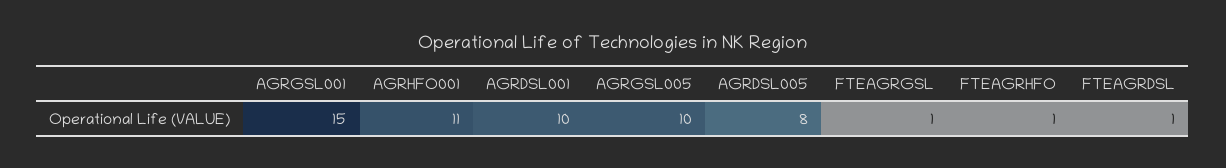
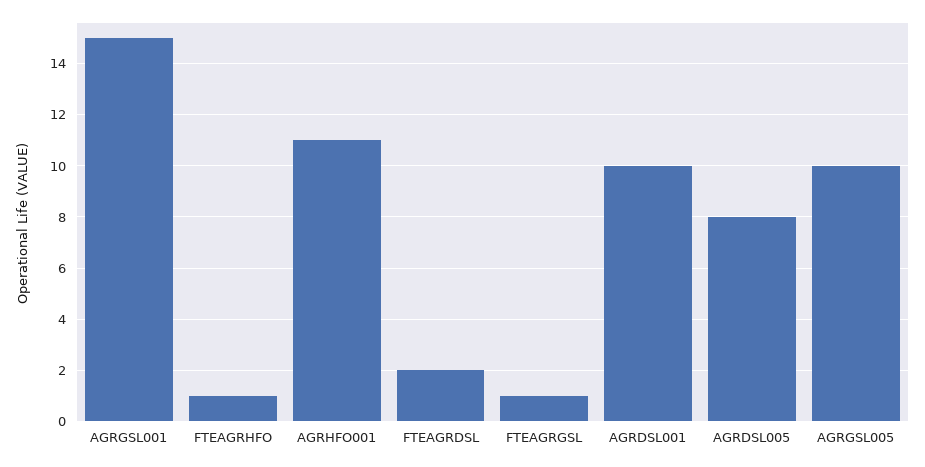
FTEAGRDSL: 1 -> 2

